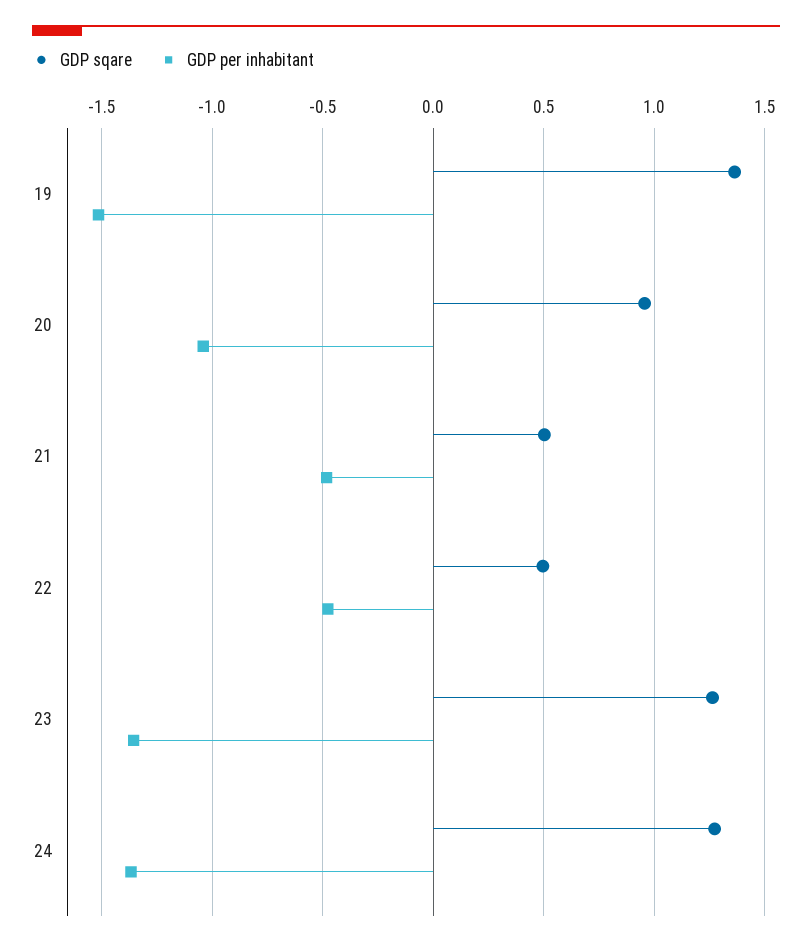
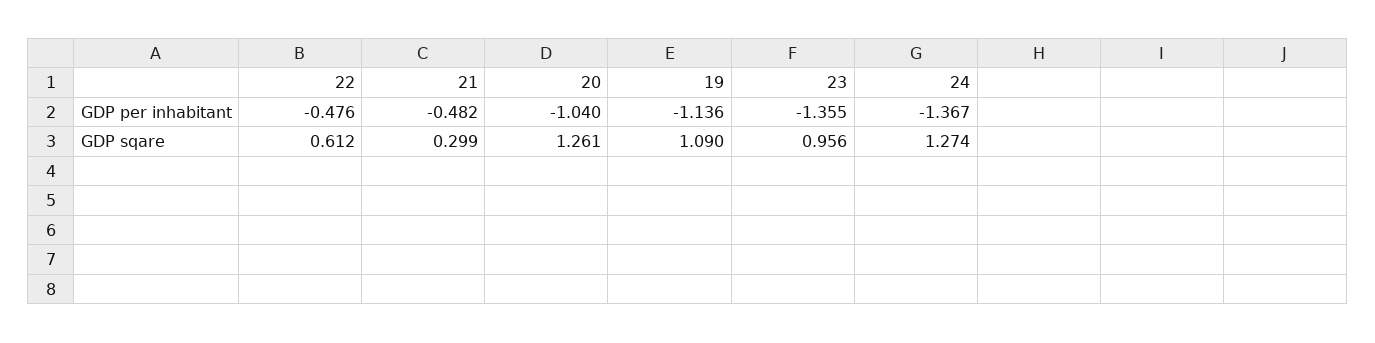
GDP sqare, 19: 1.35 -> 1.09
GDP per inhabitant, 19: -1.5 -> -1.136
GDP sqare, 20: 0.95 -> 1.261
GDP sqare, 21: 0.5 -> 0.299
GDP sqare, 22: 0.5 -> 0.612
GDP sqare, 23: 1.25 -> 0.956

